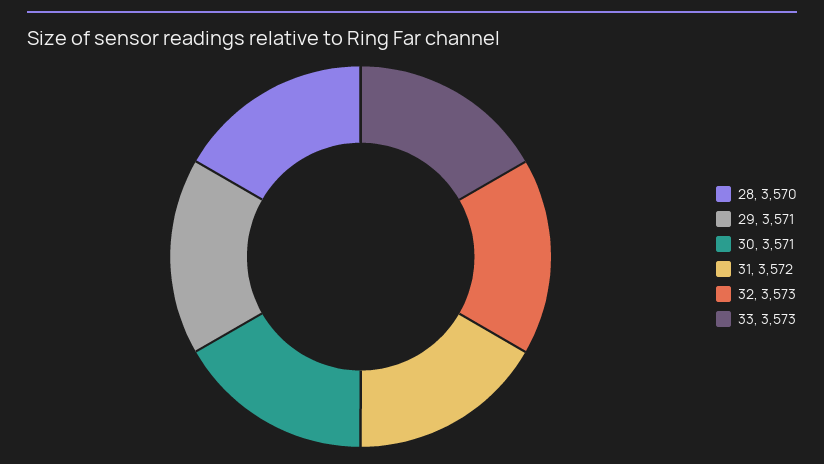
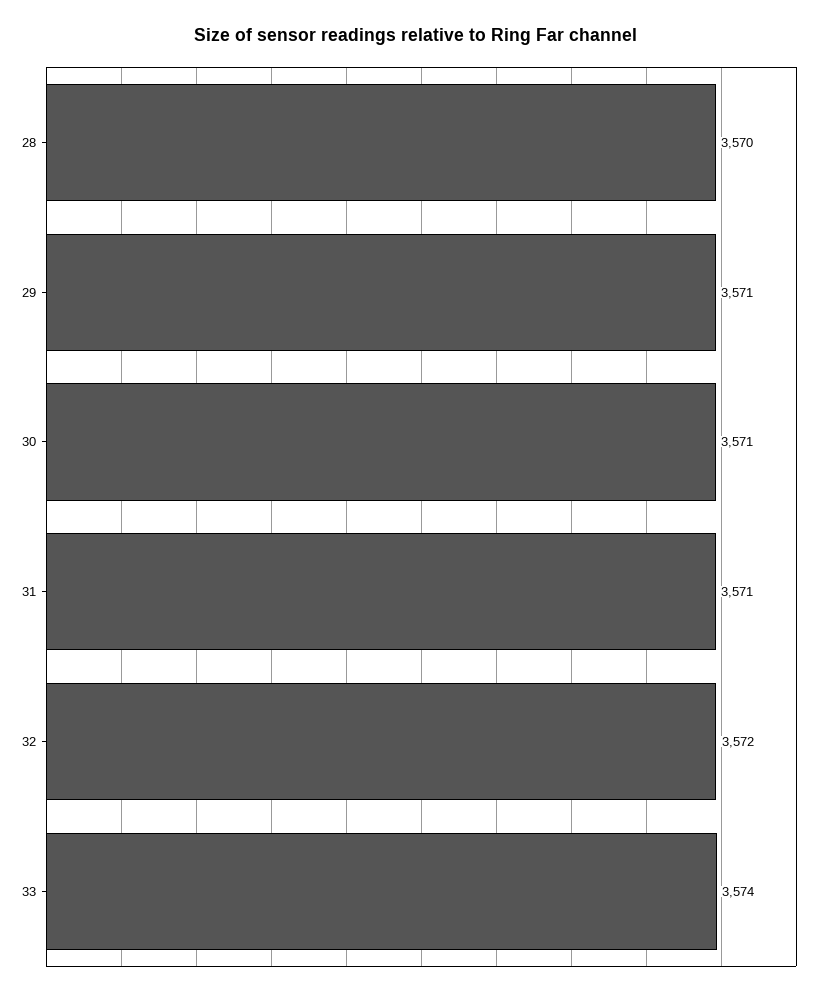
31: 3572 -> 3571
32: 3573 -> 3572
33: 3573 -> 3574

